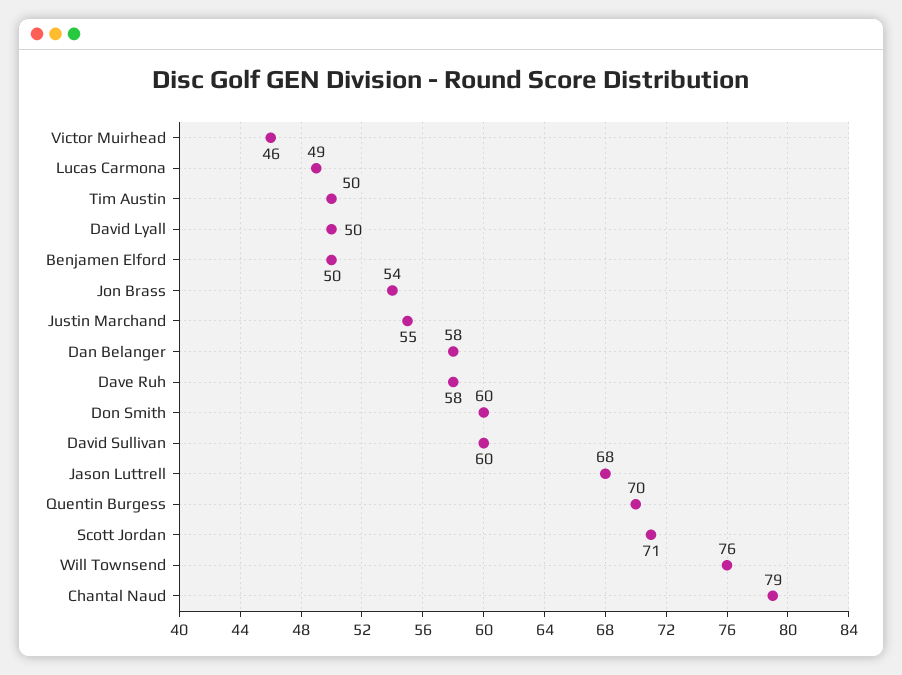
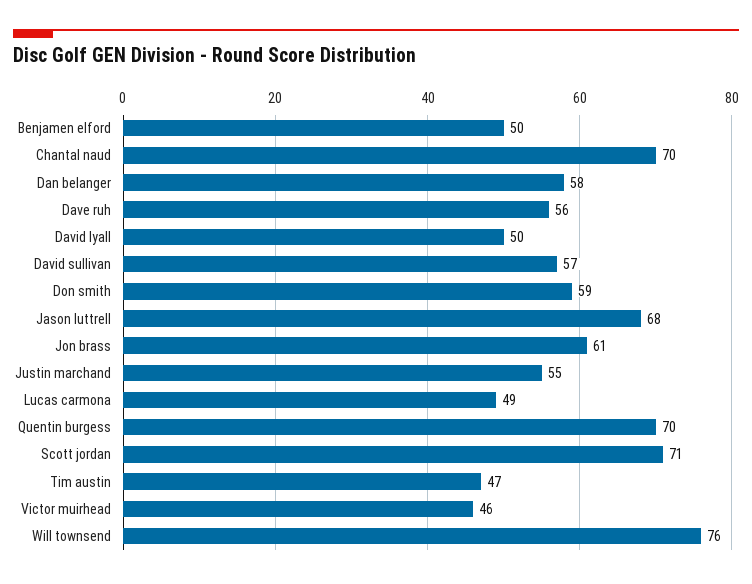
Tim Austin: 50 -> 47
Jon Brass: 54 -> 61
Dave Ruh: 58 -> 56
Don Smith: 60 -> 59
David Sullivan: 60 -> 57
Chantal Naud: 79 -> 70

